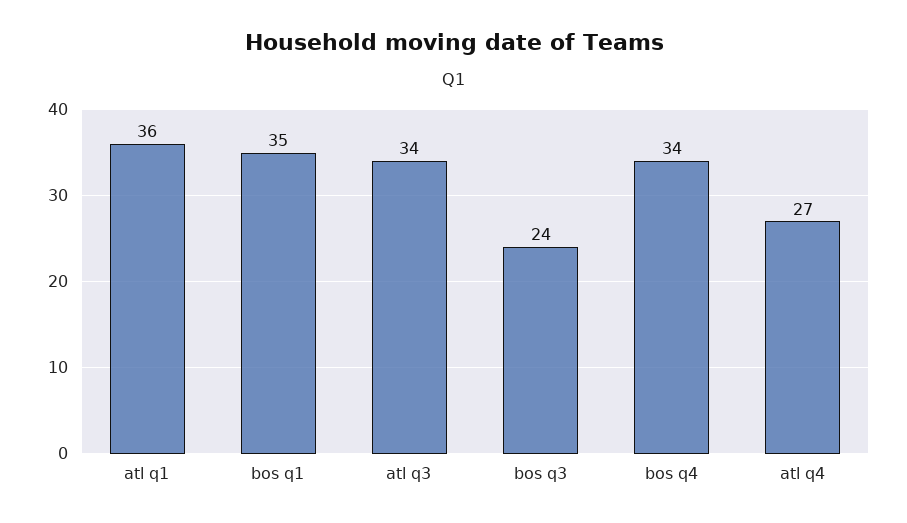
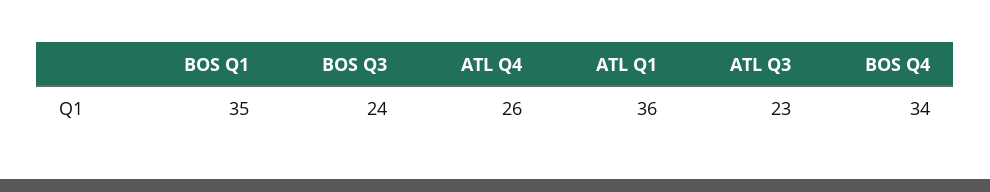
atl q3: 34 -> 23
atl q4: 27 -> 26

